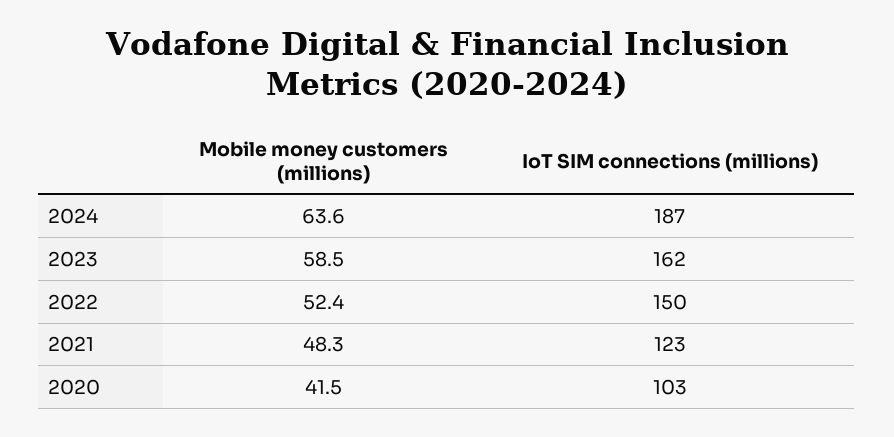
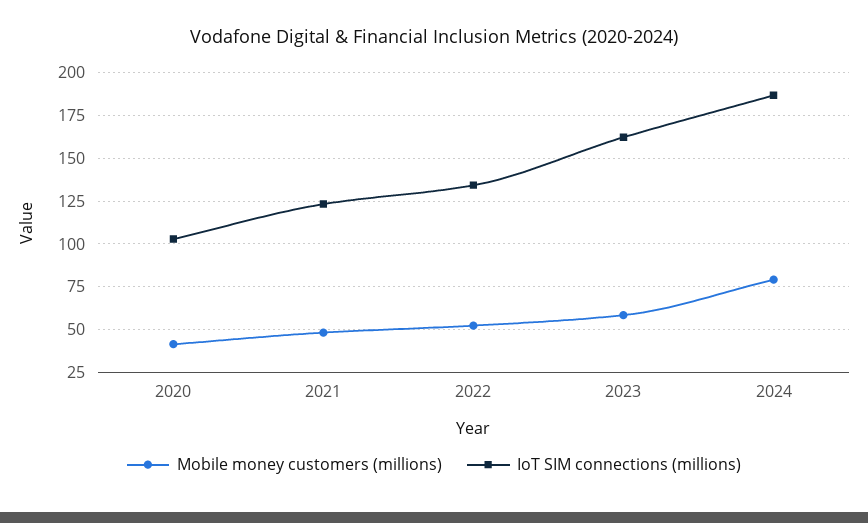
Mobile money customers (millions), 2024: 63.6 -> 80
IoT SIM connections (millions), 2022: 150 -> 135

